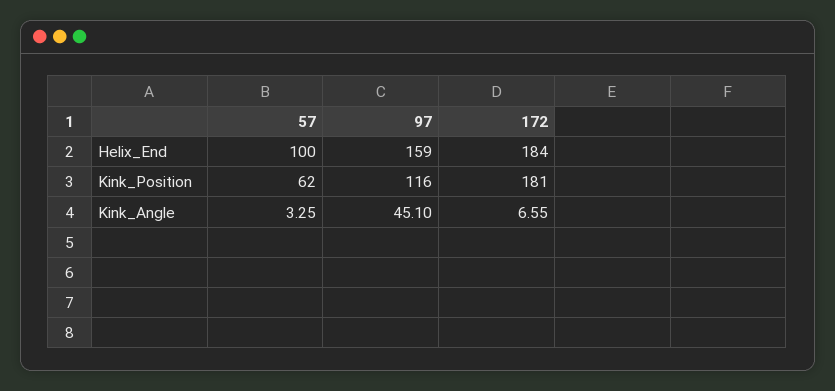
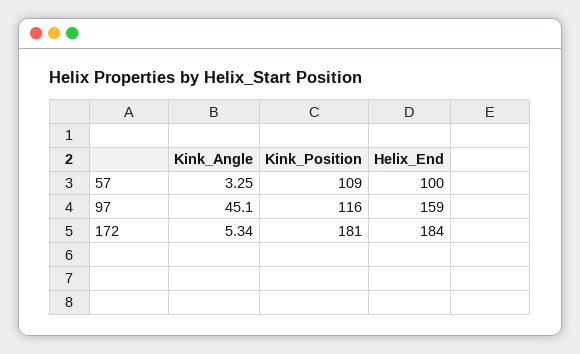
57, Kink_Position: 62 -> 109
172, Kink_Angle: 6.55 -> 5.34

